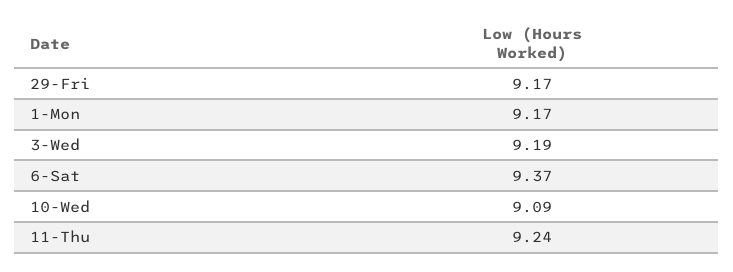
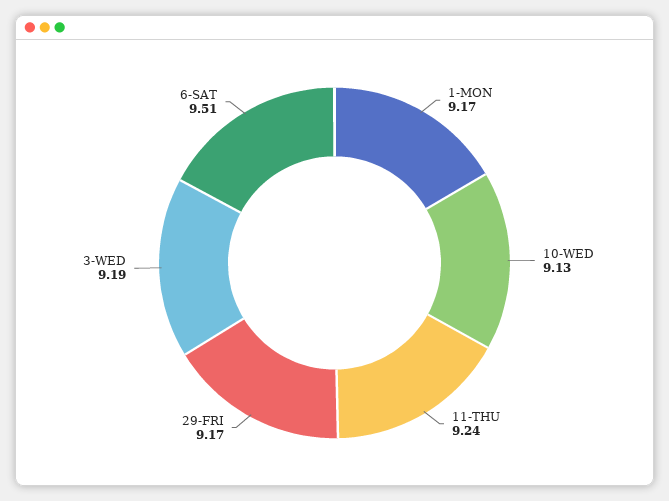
6-Sat: 9.37 -> 9.51
10-Wed: 9.09 -> 9.13

